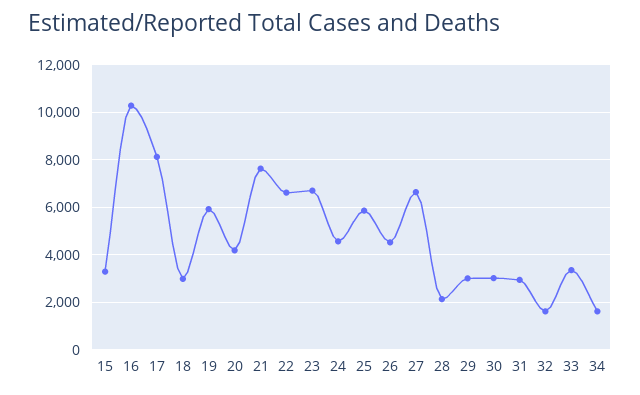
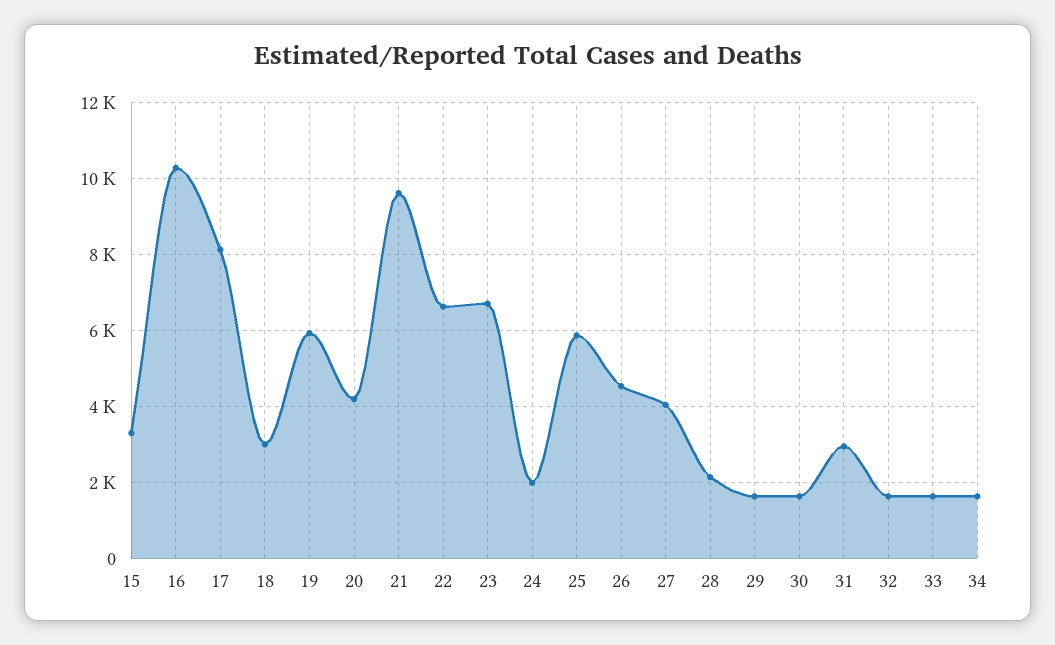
21: 7500 -> 9600
24: 4500 -> 2000
27: 6500 -> 4000
29: 3000 -> 1600
30: 3000 -> 1600
33: 3500 -> 1600

